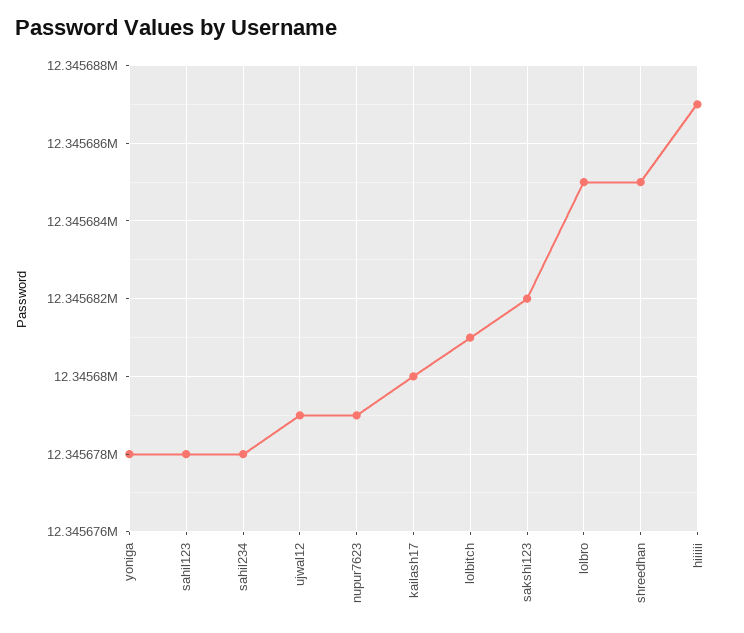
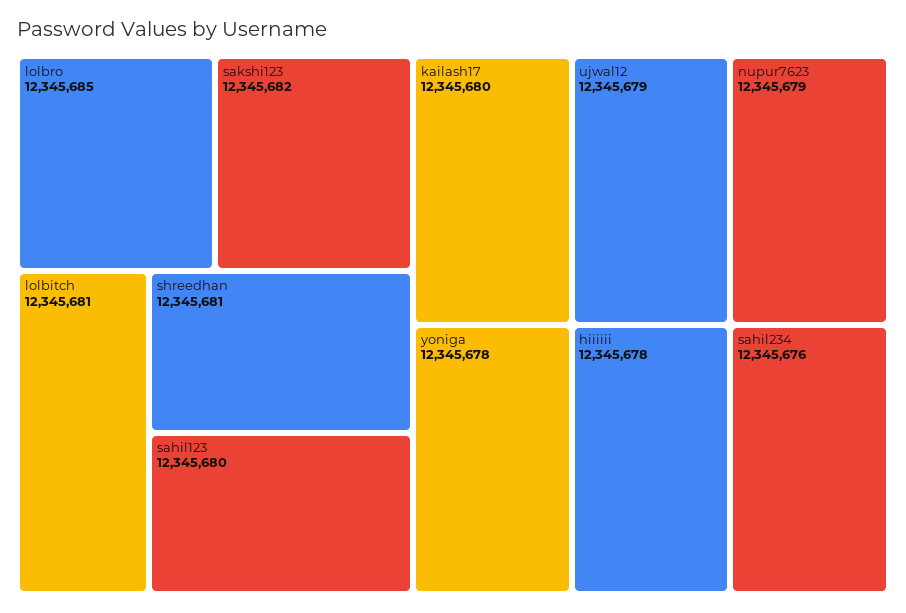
sahil123: 12345678 -> 12345680
sahil234: 12345678 -> 12345676
shreedhan: 12345685 -> 12345681
hiiiiii: 12345687 -> 12345678

